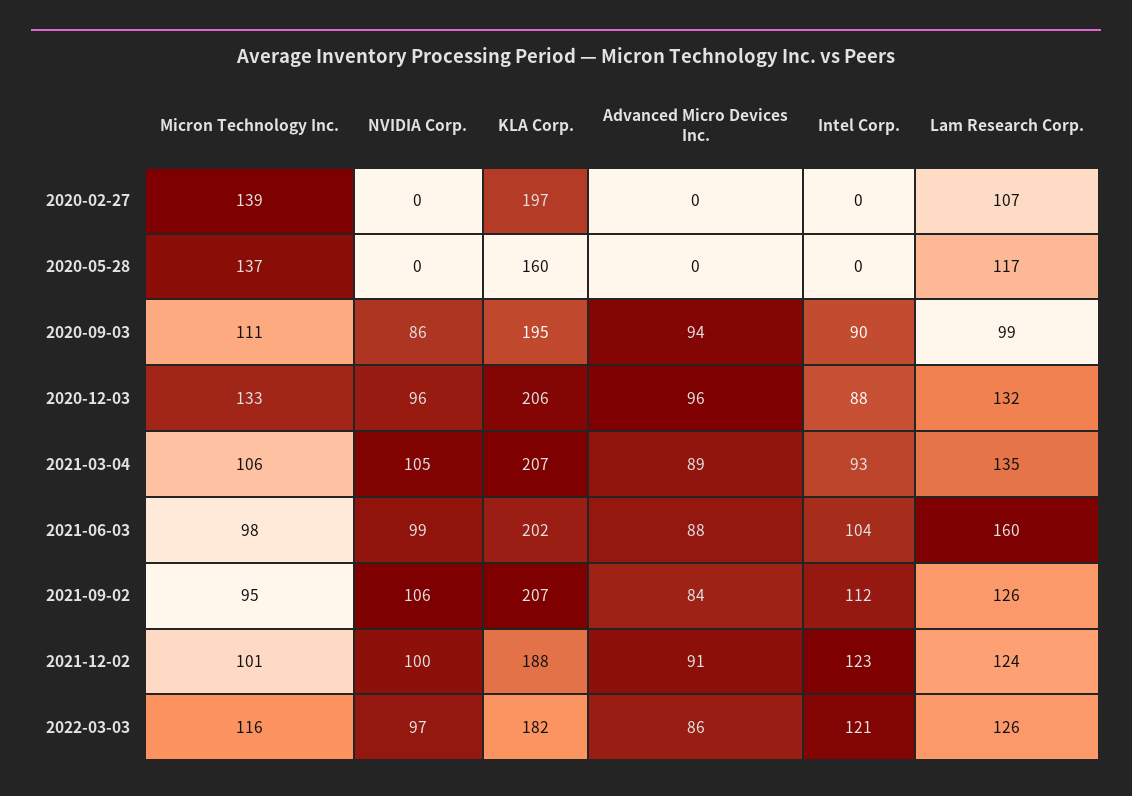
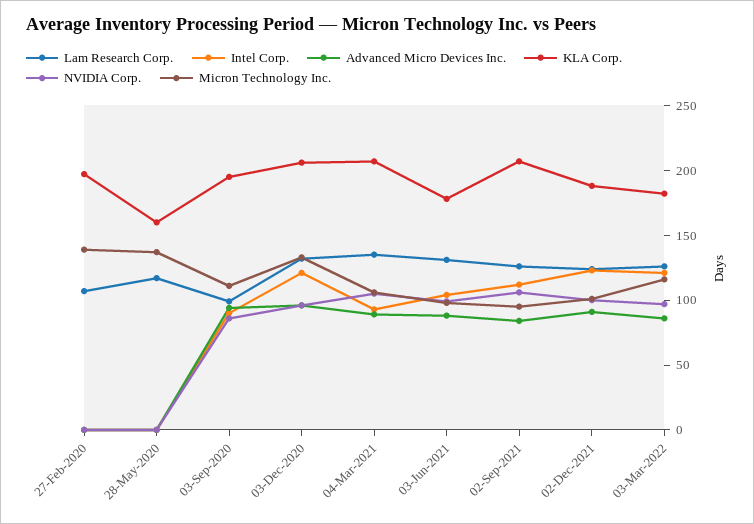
Intel Corp., 2020-12-03: 88 -> 120
KLA Corp., 2021-06-03: 202 -> 180
Lam Research Corp., 2021-06-03: 160 -> 130

